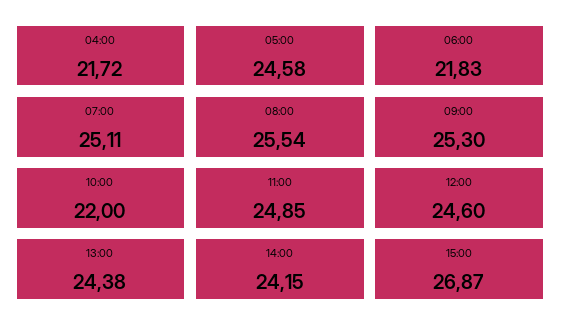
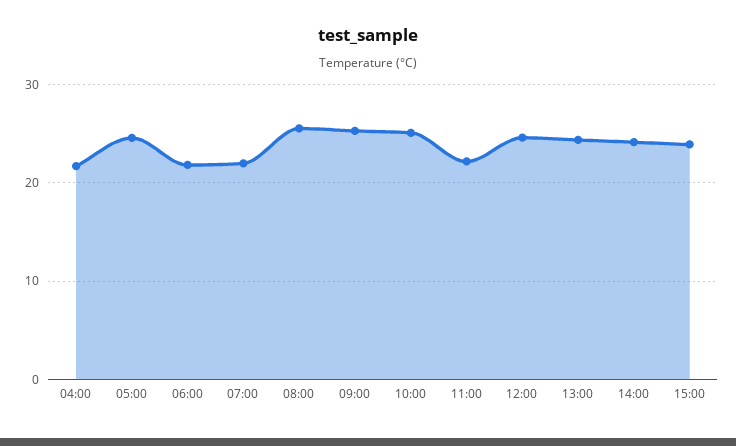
07:00: 25.11 -> 22
10:00: 22 -> 25
11:00: 24.85 -> 22
15:00: 26.87 -> 24

